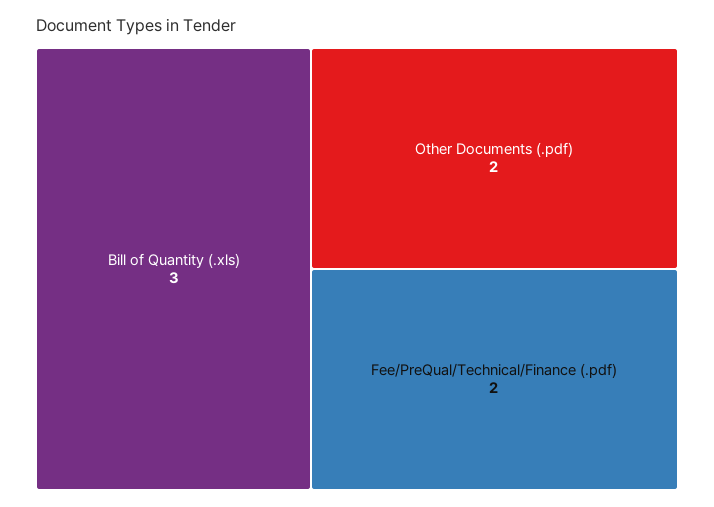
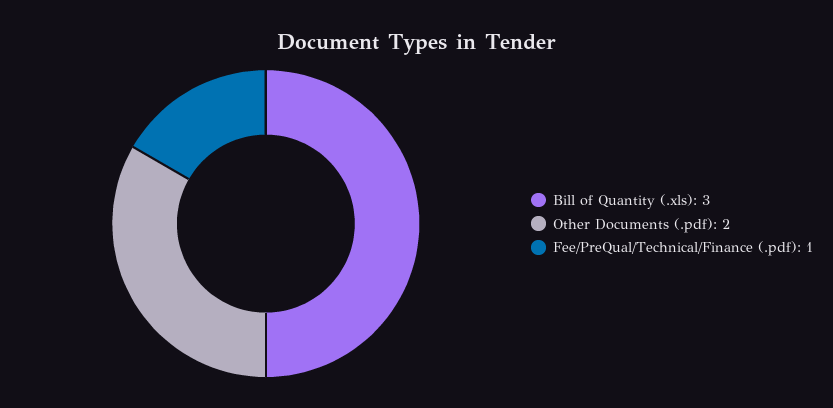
Fee/PreQual/Technical/Finance (.pdf): 2 -> 1

